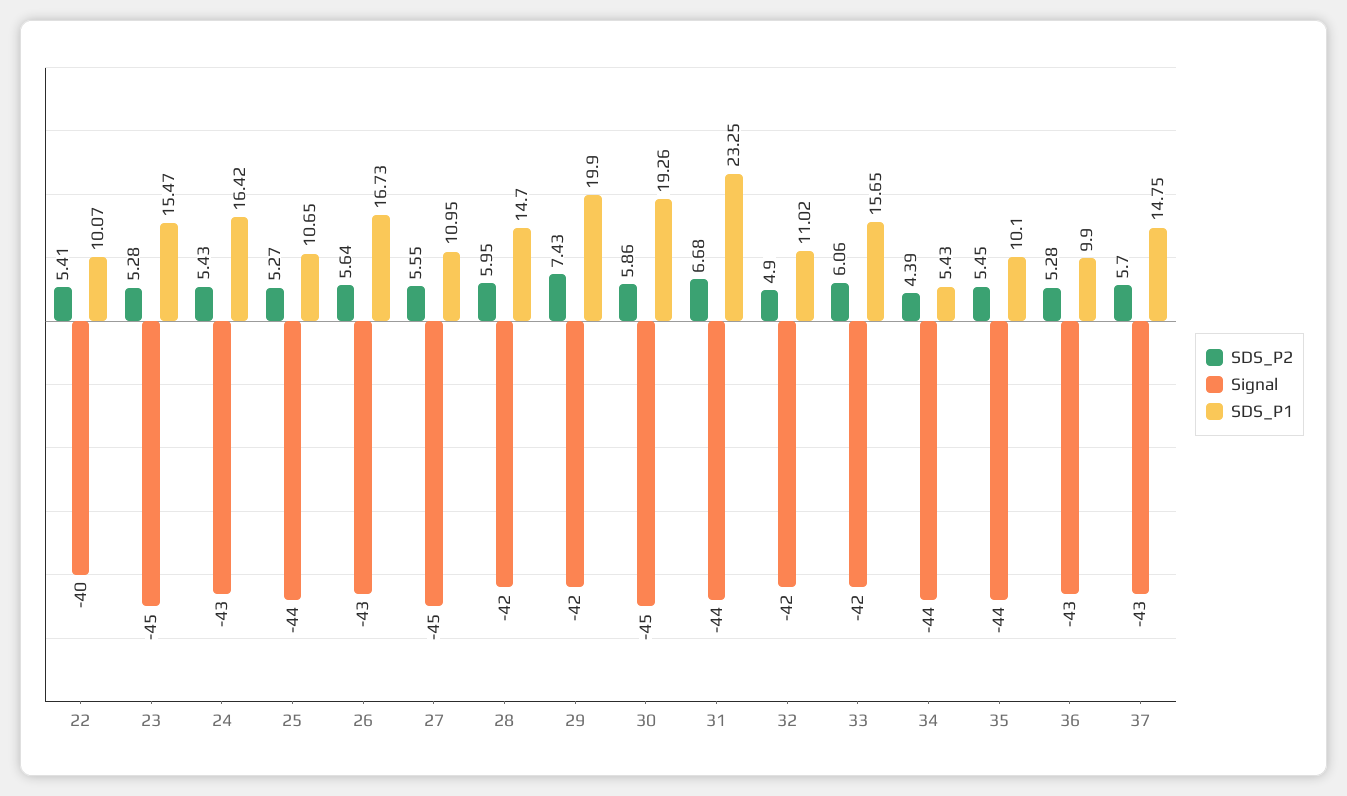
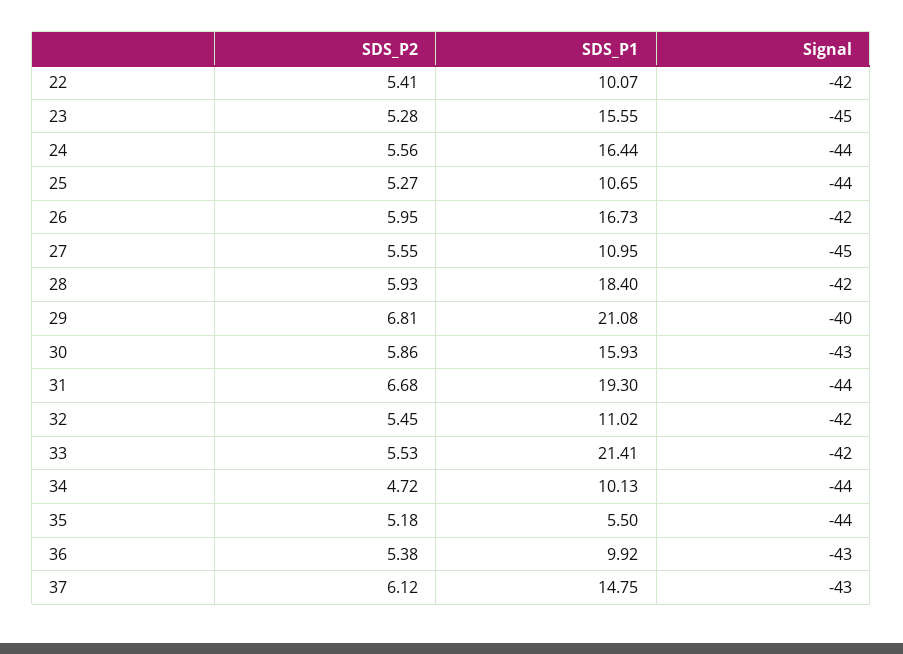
Signal, 22: -40 -> -42
SDS_P1, 23: 15.47 -> 15.55
SDS_P2, 24: 5.43 -> 5.56
Signal, 24: -43 -> -44
SDS_P1, 24: 16.42 -> 16.44
SDS_P2, 26: 5.64 -> 5.95
Signal, 26: -43 -> -42
SDS_P2, 28: 5.95 -> 5.93
SDS_P1, 28: 14.7 -> 18.4
SDS_P2, 29: 7.43 -> 6.81
Signal, 29: -42 -> -40
SDS_P1, 29: 19.9 -> 21.08
Signal, 30: -45 -> -43
SDS_P1, 30: 19.26 -> 15.93
SDS_P1, 31: 23.25 -> 19.3
SDS_P2, 32: 4.9 -> 5.45
SDS_P2, 33: 6.06 -> 5.53
SDS_P1, 33: 15.65 -> 21.41
SDS_P2, 34: 4.39 -> 4.72
SDS_P1, 34: 5.43 -> 10.13
SDS_P2, 35: 5.45 -> 5.18
SDS_P1, 35: 10.1 -> 5.5
SDS_P2, 36: 5.28 -> 5.38
SDS_P1, 36: 9.9 -> 9.92
SDS_P2, 37: 5.7 -> 6.12

